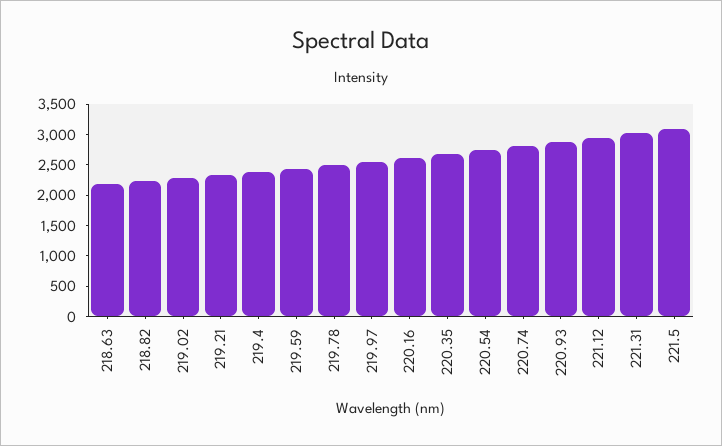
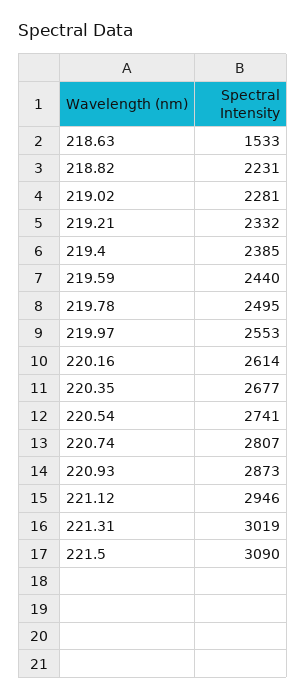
218.63: 2250 -> 1533

